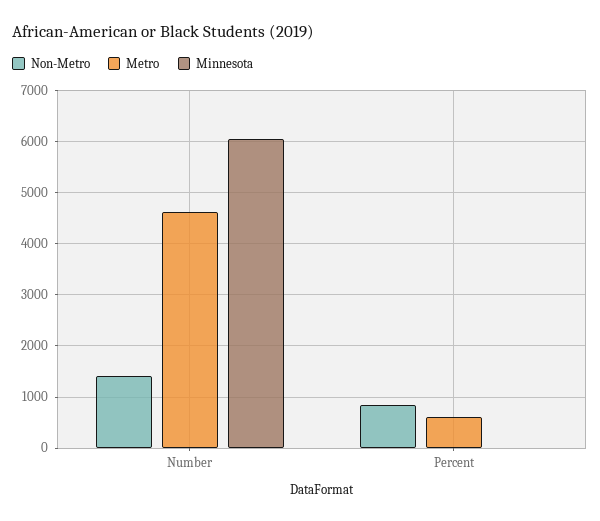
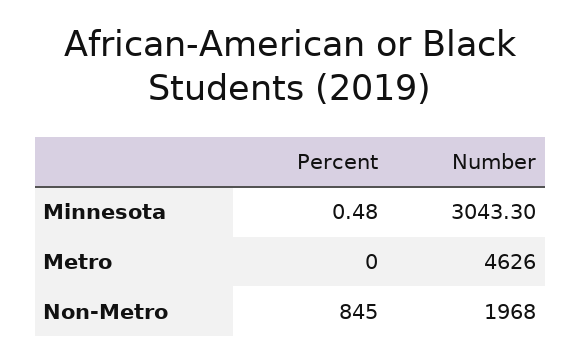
Non-Metro, Number: 1400 -> 1968
Minnesota, Number: 6000 -> 3043.3
Metro, Percent: 600 -> 0

